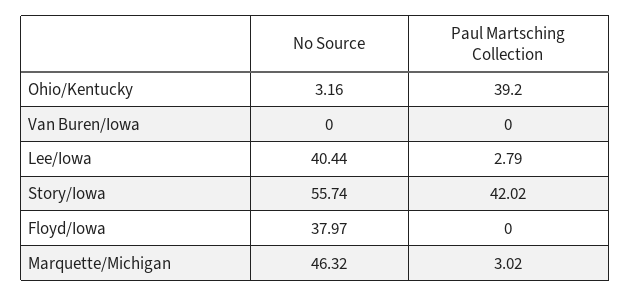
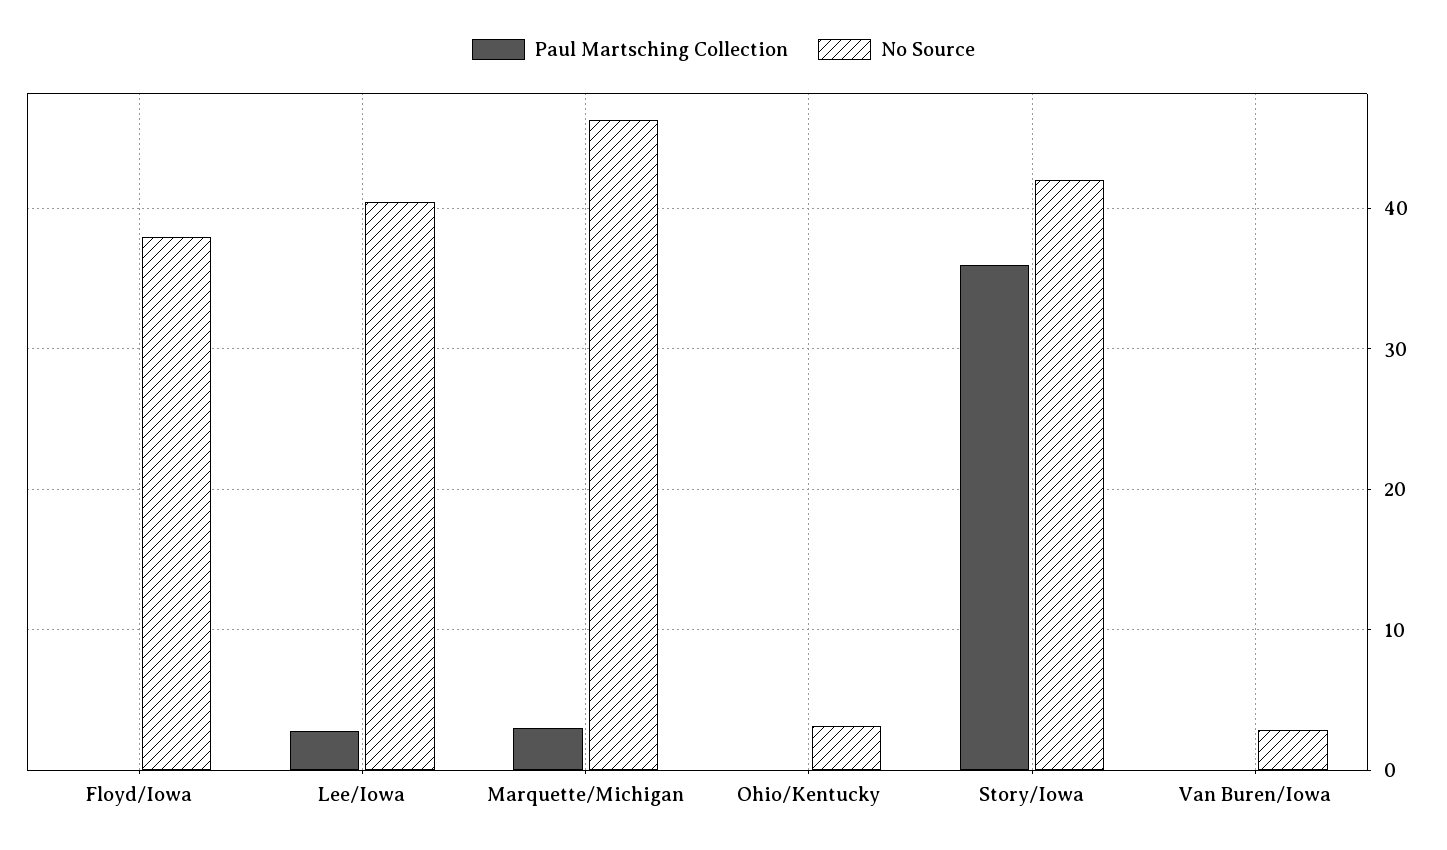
Paul Martsching Collection, Ohio/Kentucky: 39.2 -> 0
No Source, Van Buren/Iowa: 0 -> 3
No Source, Story/Iowa: 55.74 -> 42
Paul Martsching Collection, Story/Iowa: 42.02 -> 36

